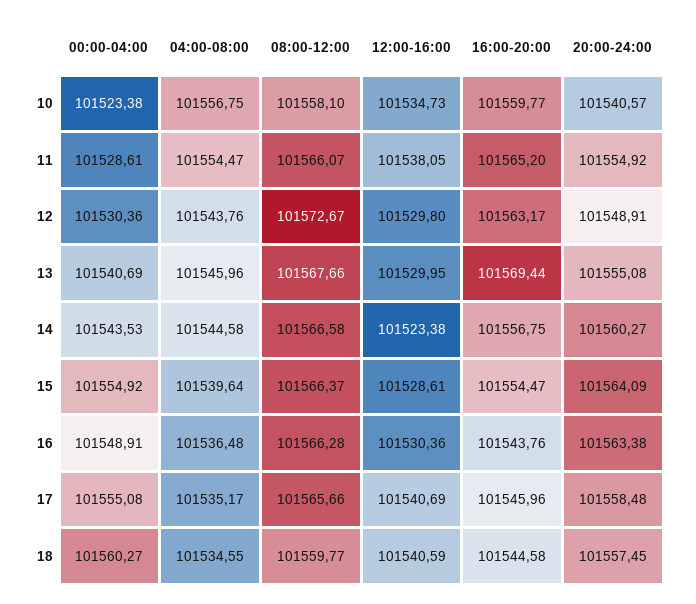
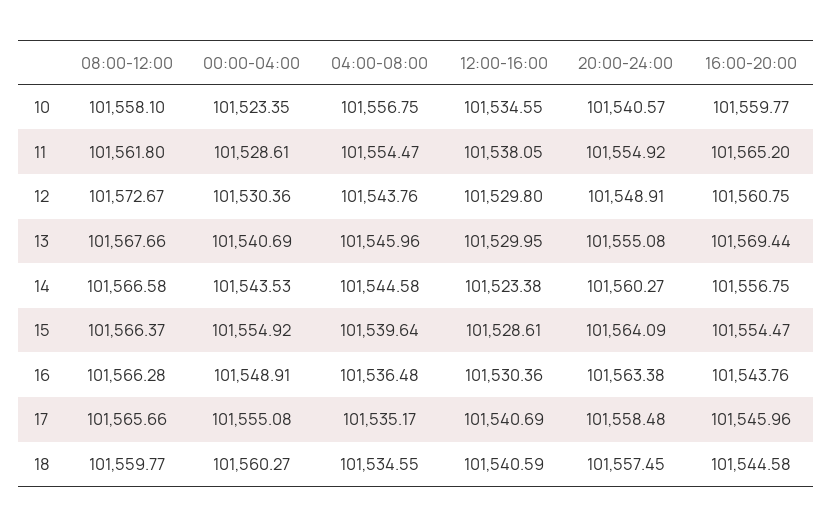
00:00-04:00, 10: 101523.38 -> 101523.35
12:00-16:00, 10: 101534.73 -> 101534.55
08:00-12:00, 11: 101566.07 -> 101561.8
16:00-20:00, 12: 101563.17 -> 101560.75

